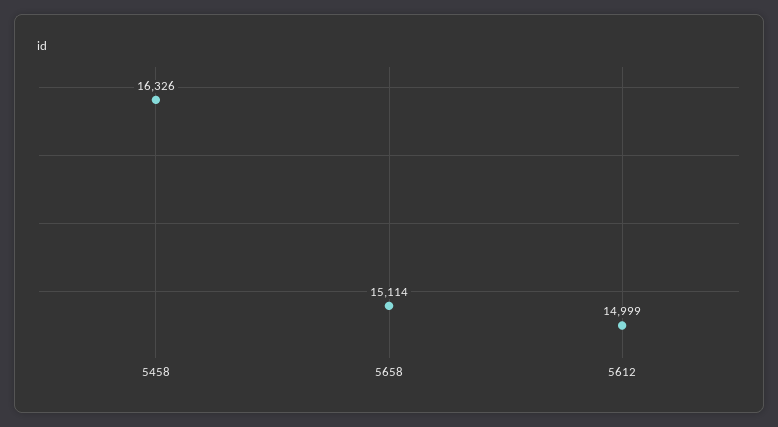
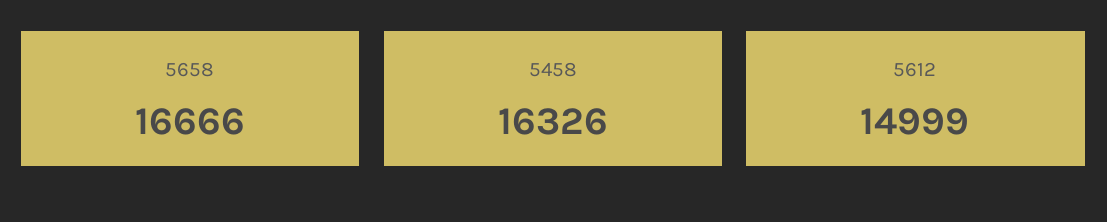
5658: 15114 -> 16666

